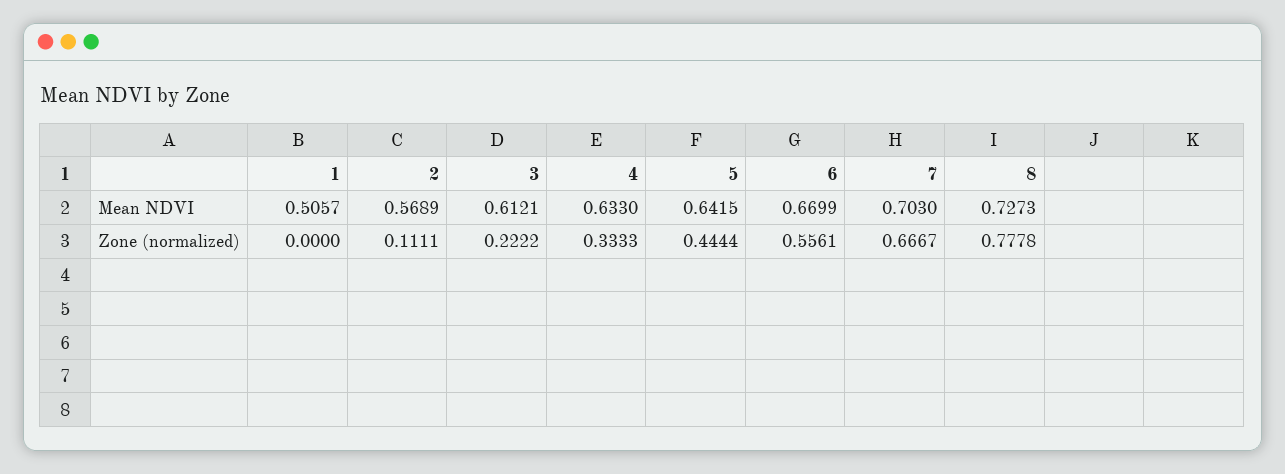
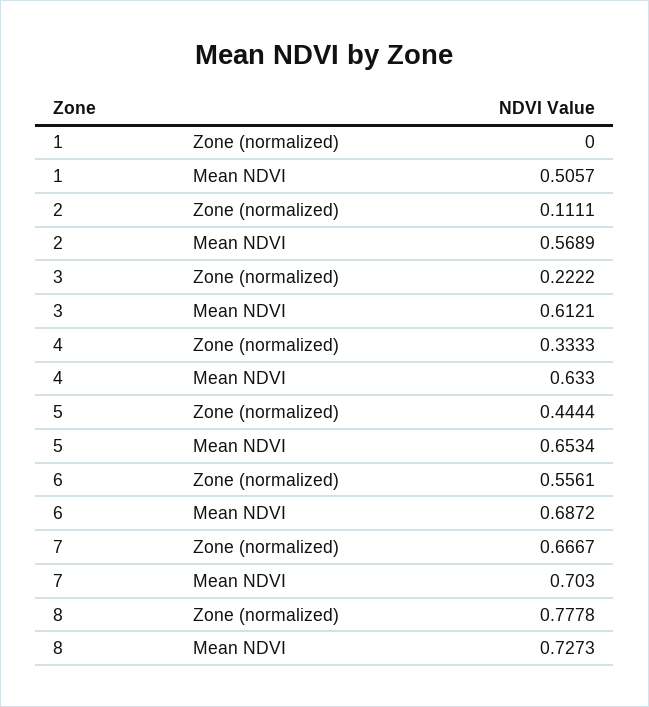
5, Mean NDVI: 0.6415 -> 0.6534
6, Mean NDVI: 0.6699 -> 0.6872

